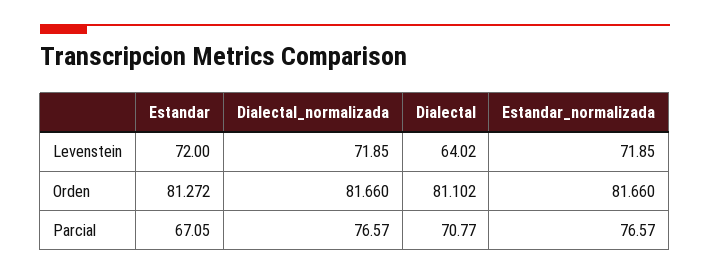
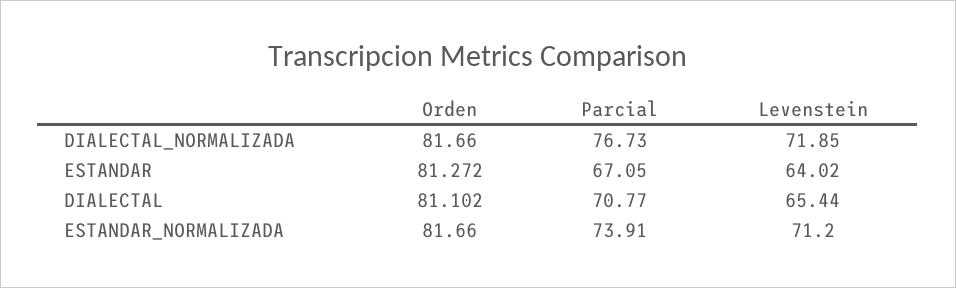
Estandar, Levenstein: 72 -> 64.02
Dialectal, Levenstein: 64.02 -> 65.44
Estandar_normalizada, Levenstein: 71.85 -> 71.2
Dialectal_normalizada, Parcial: 76.57 -> 76.73
Estandar_normalizada, Parcial: 76.57 -> 73.91

